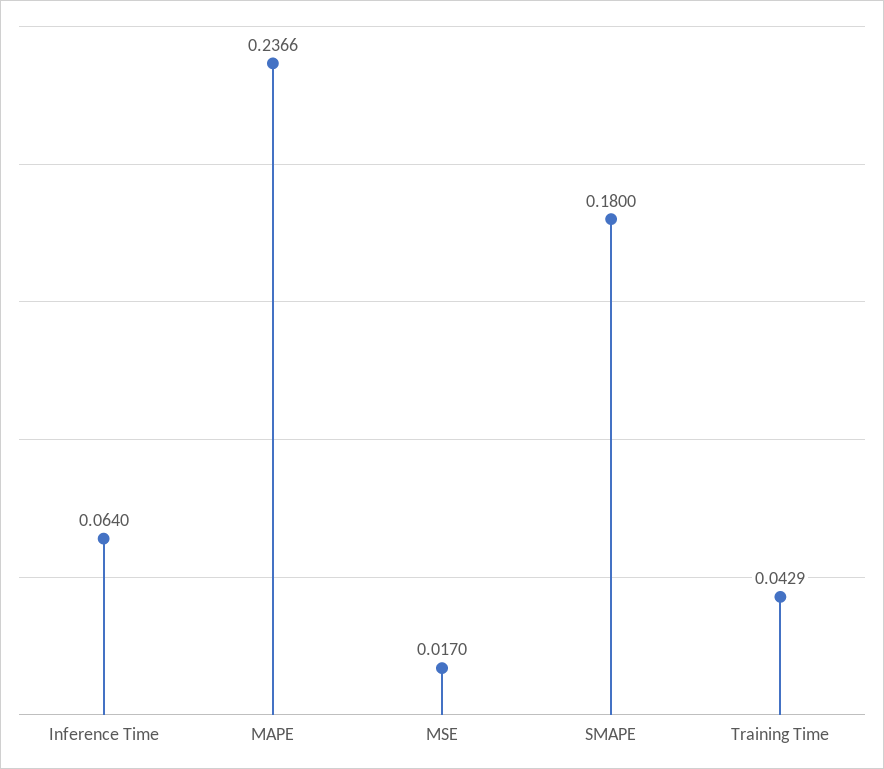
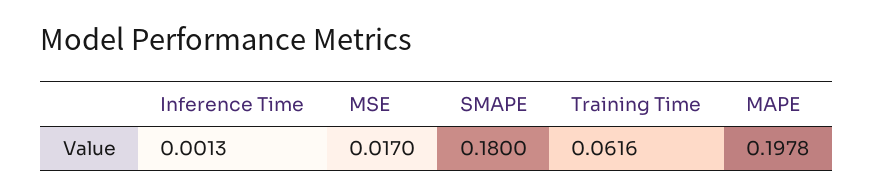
Inference Time: 0.064 -> 0.0013
MAPE: 0.2366 -> 0.1978
Training Time: 0.0429 -> 0.0616

